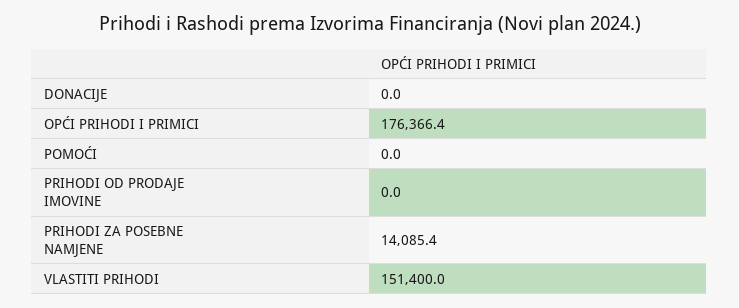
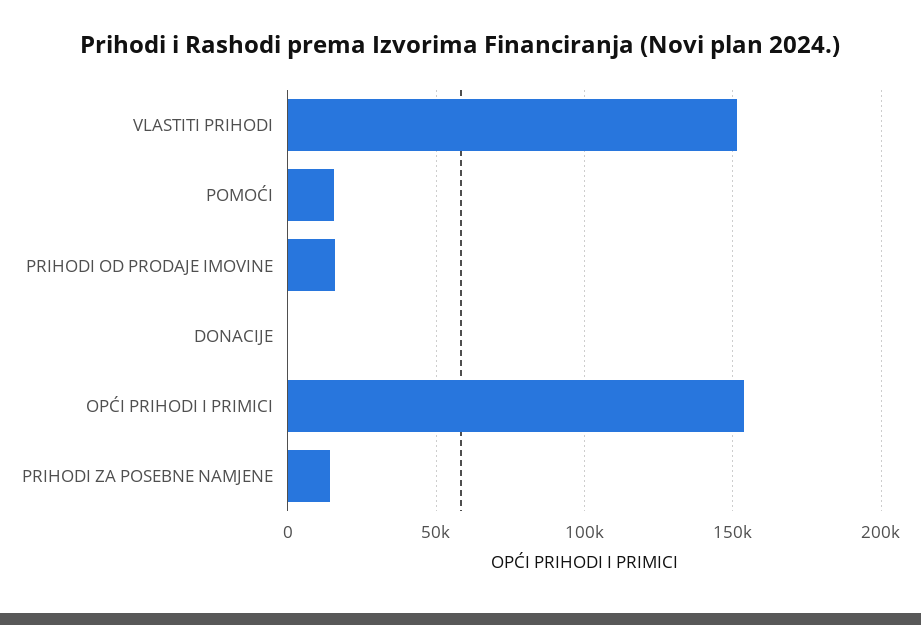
OPĆI PRIHODI I PRIMICI: 176366.4 -> 155000
POMOĆI: 0 -> 15000
PRIHODI OD PRODAJE IMOVINE: 0 -> 15000

